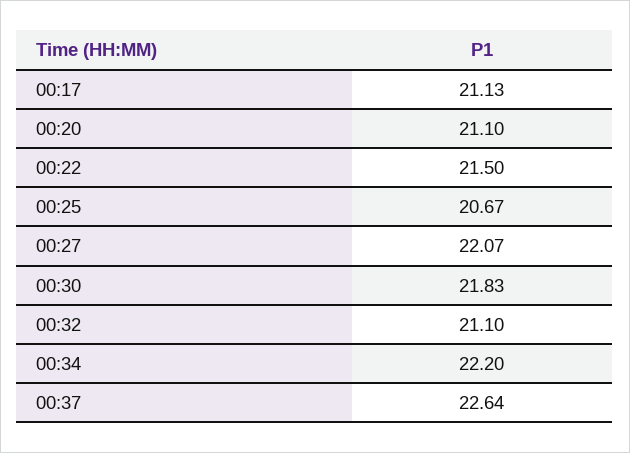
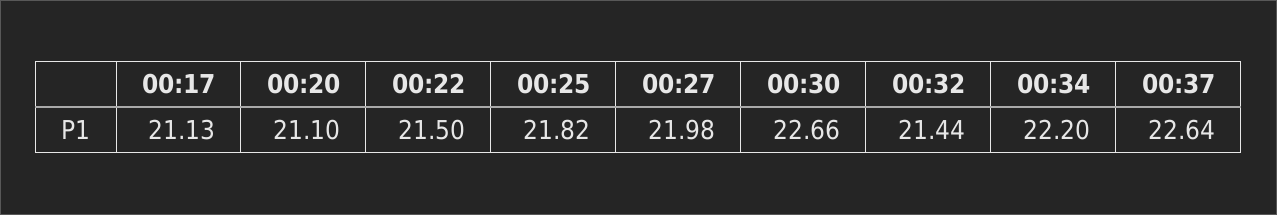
00:25: 20.67 -> 21.82
00:27: 22.07 -> 21.98
00:30: 21.83 -> 22.66
00:32: 21.1 -> 21.44

